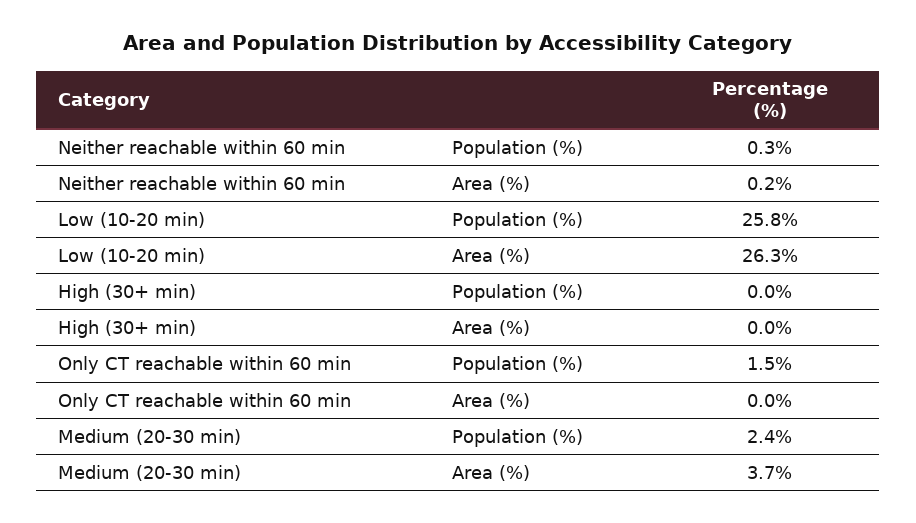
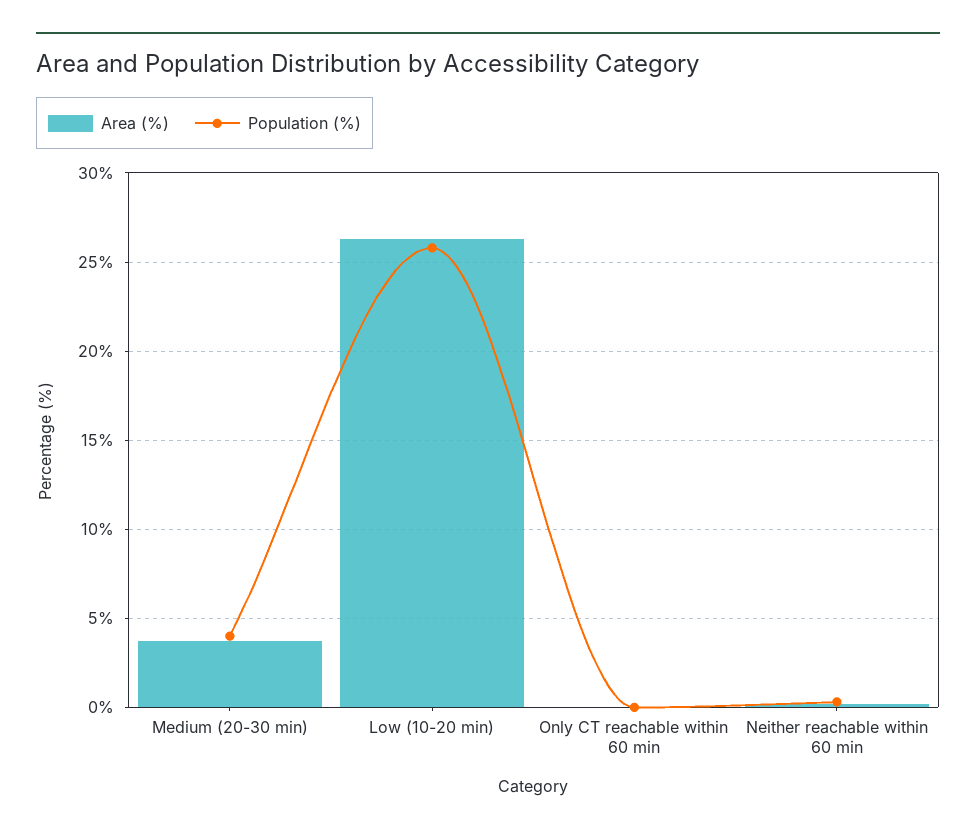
Population (%), High (30+ min): 0 -> none
Area (%), High (30+ min): 0 -> none
Population (%), Only CT reachable within 60 min: 1.5 -> 0
Population (%), Medium (20-30 min): 2.4 -> 4

